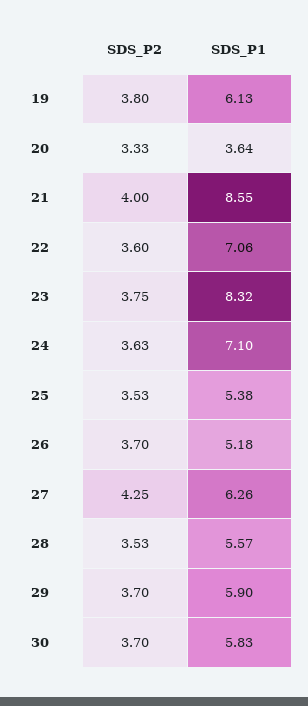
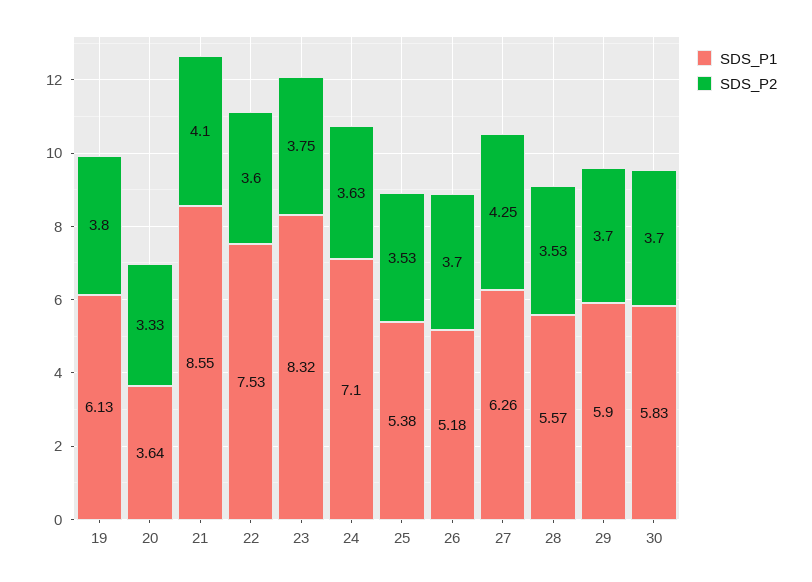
SDS_P2, 21: 4 -> 4.1
SDS_P1, 22: 7.06 -> 7.53

